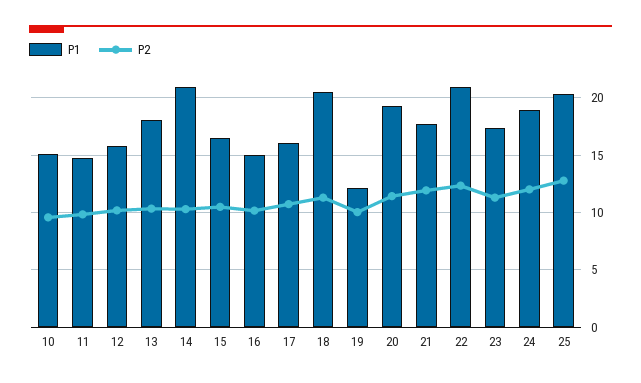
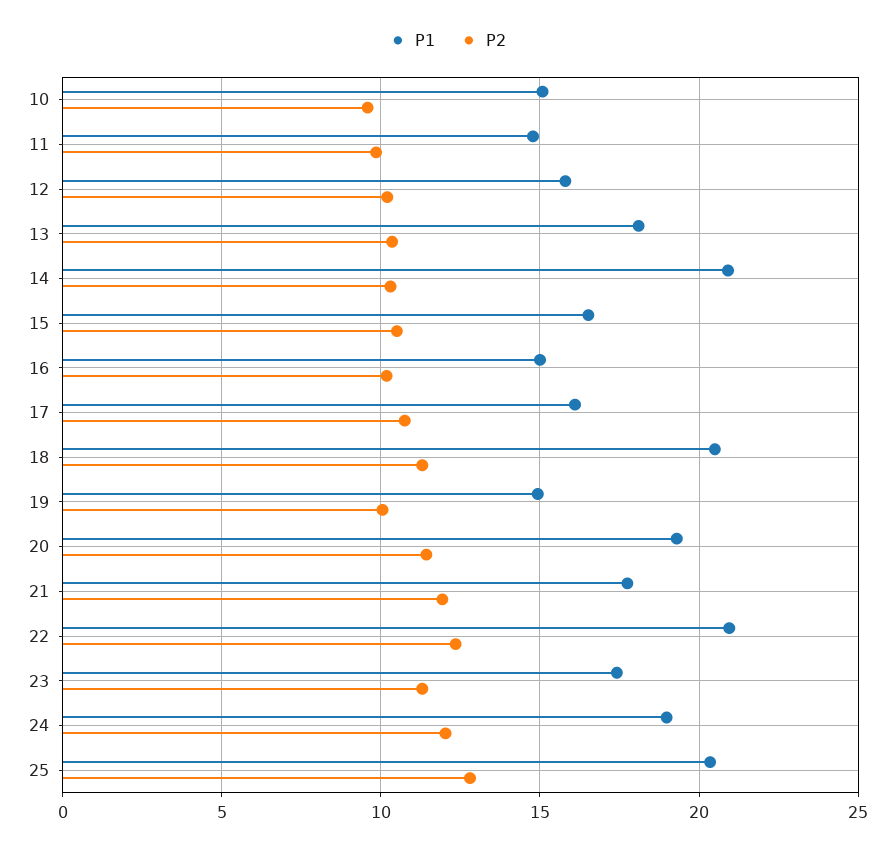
P1, 19: 12 -> 15

